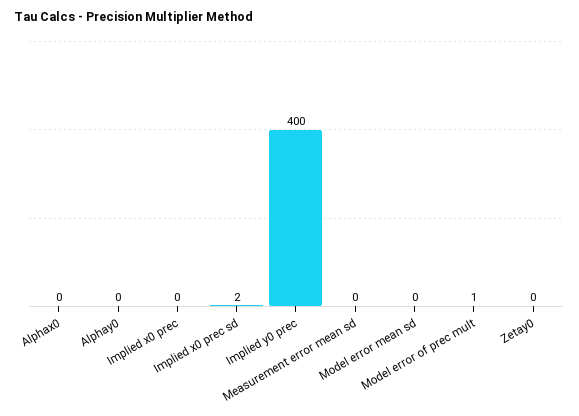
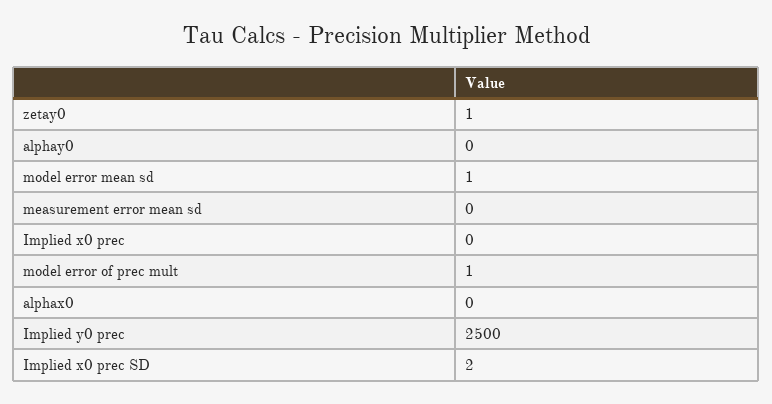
Implied y0 prec: 400 -> 2500
Model error mean sd: 0 -> 1
Zetay0: 0 -> 1

